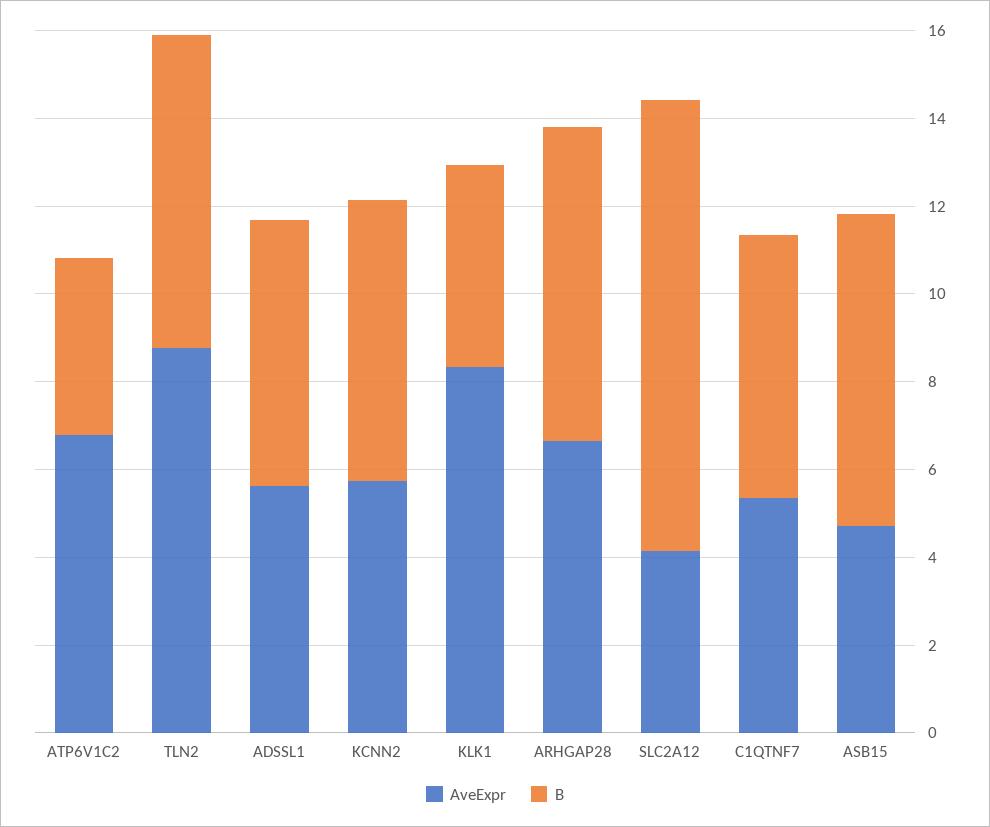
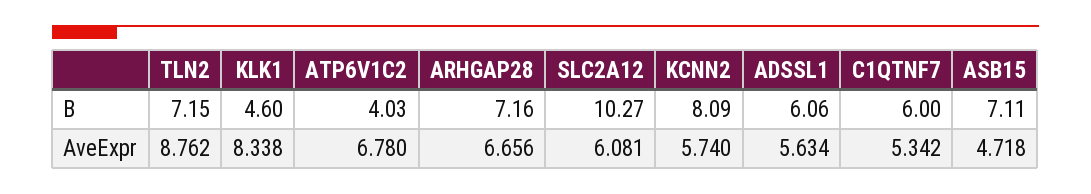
B, KCNN2: 6.5 -> 8.09
AveExpr, SLC2A12: 4 -> 6.081

